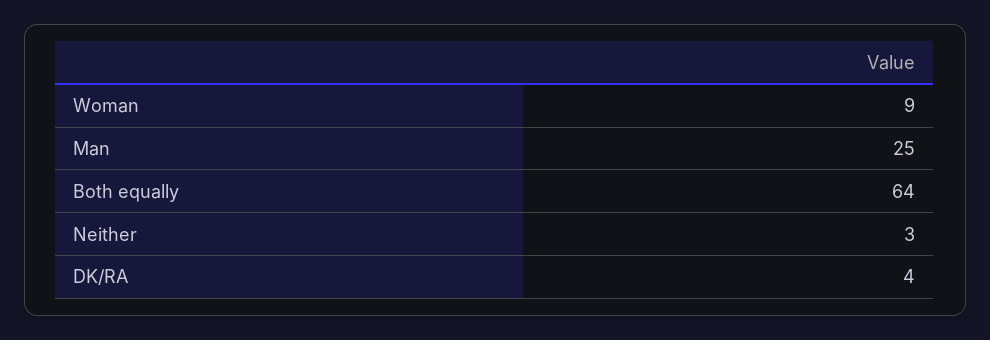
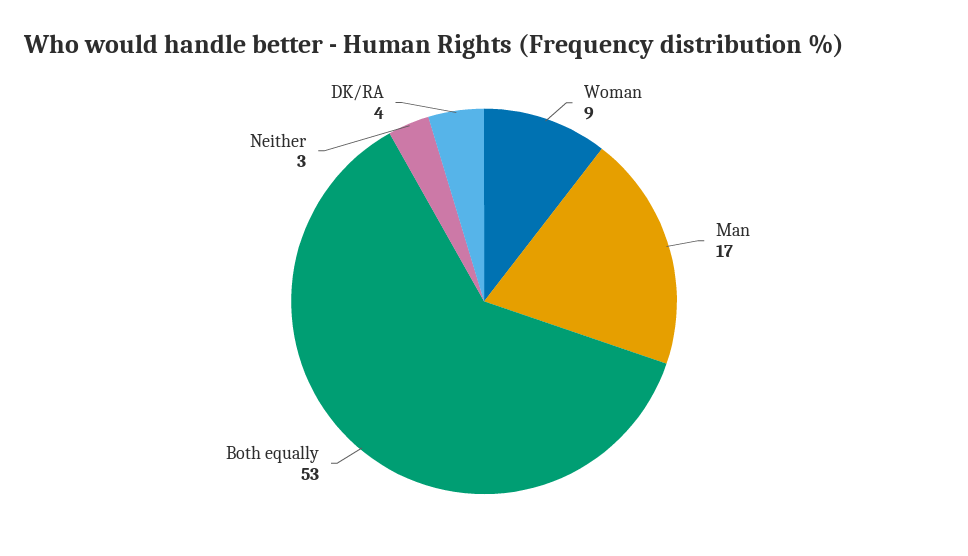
Man: 25 -> 17
Both equally: 64 -> 53

